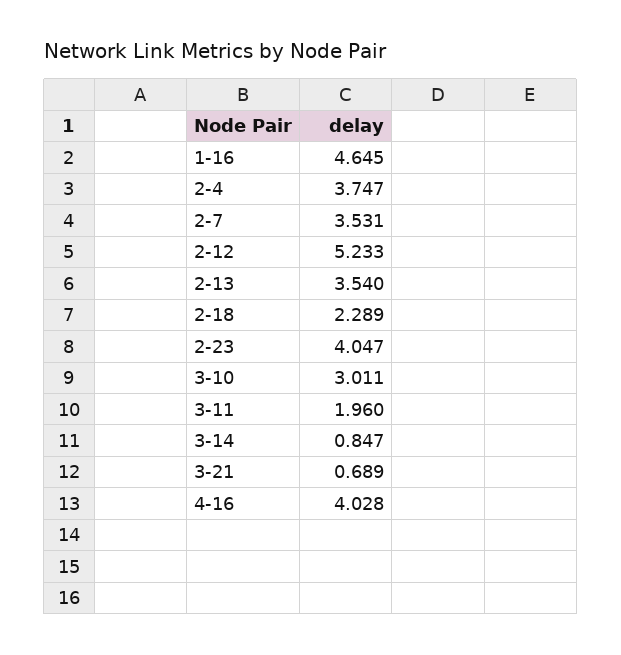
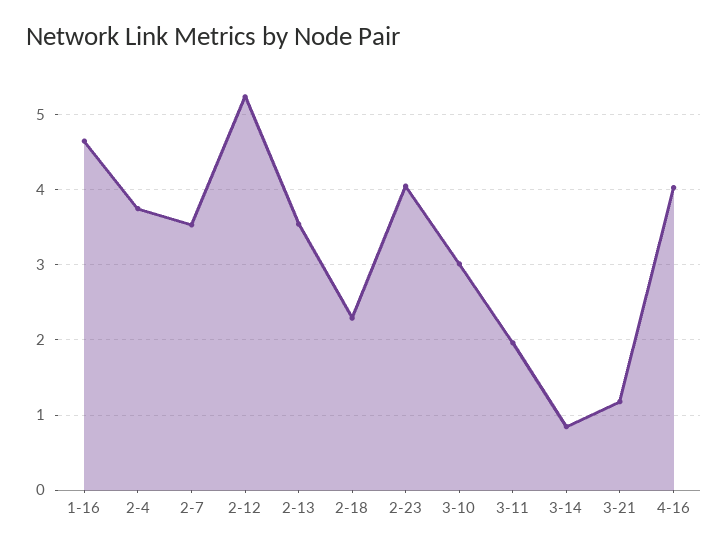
3-21: 0.689 -> 1.2

